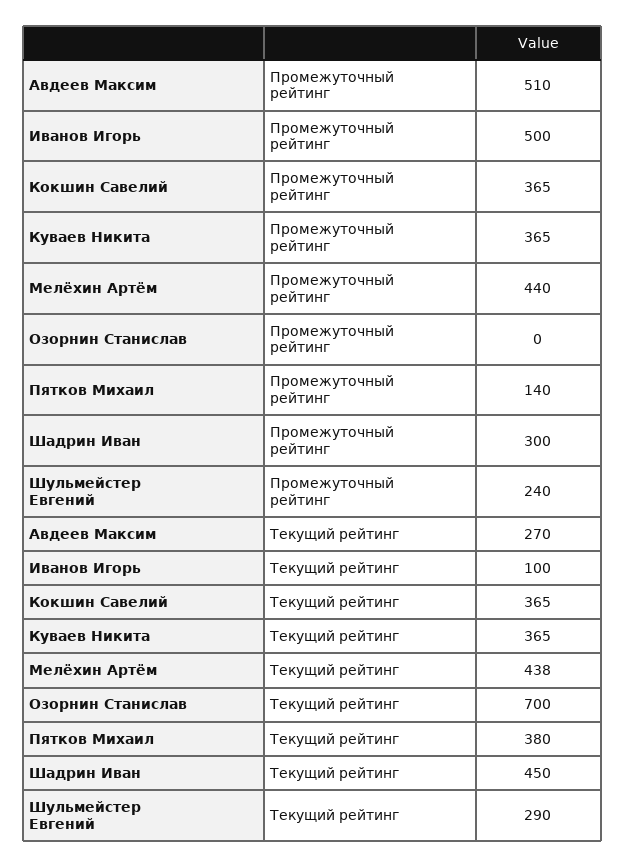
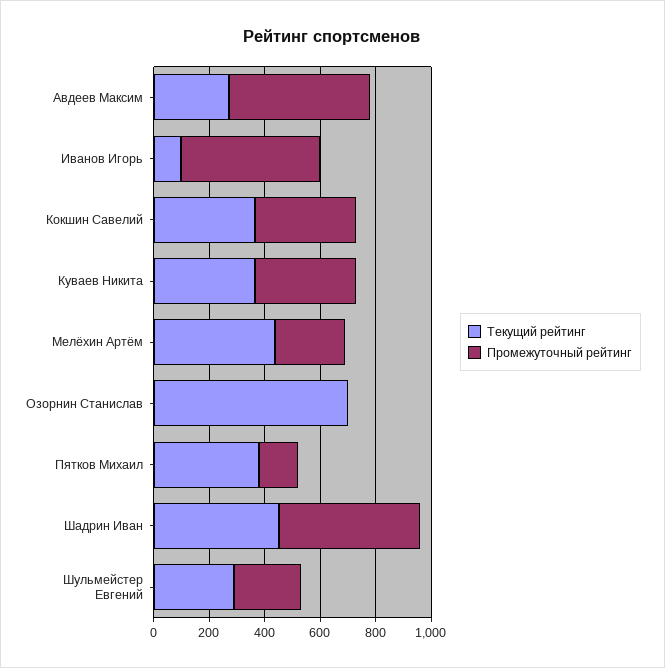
Промежуточный рейтинг, Мелёхин Артём: 440 -> 250
Промежуточный рейтинг, Шадрин Иван: 300 -> 500

